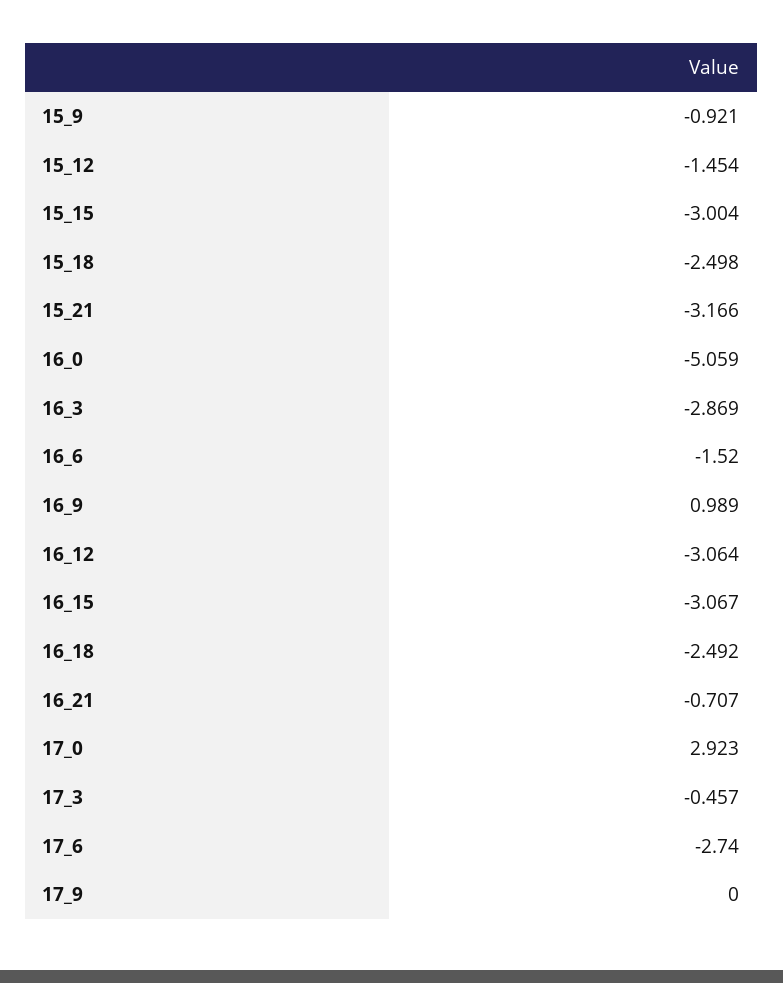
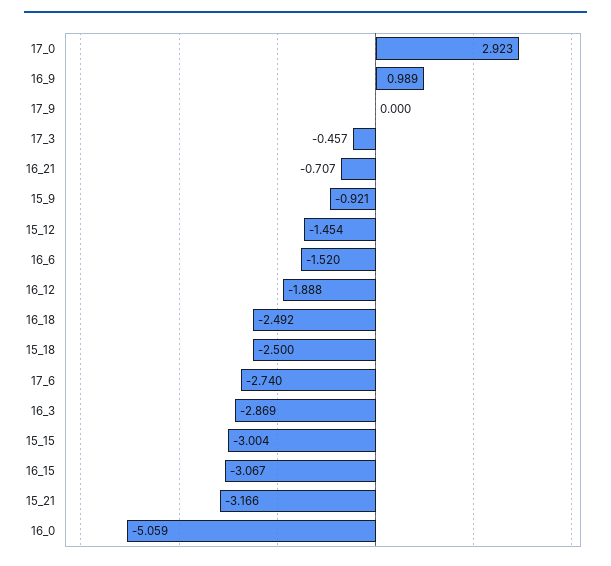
15_18: -2.498 -> -2.5
16_12: -3.064 -> -1.888

